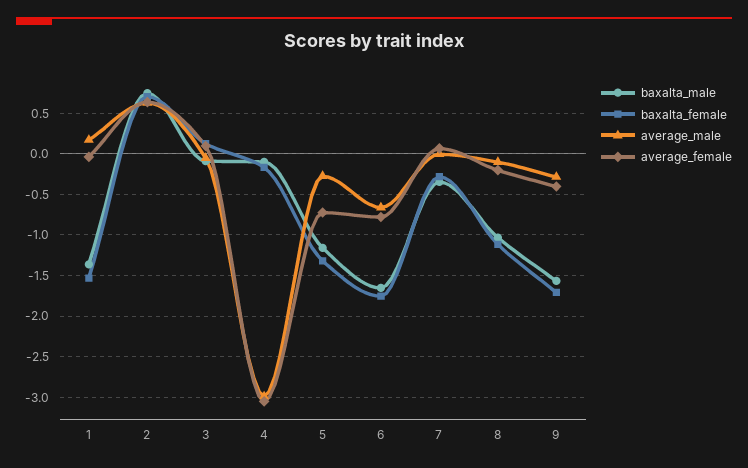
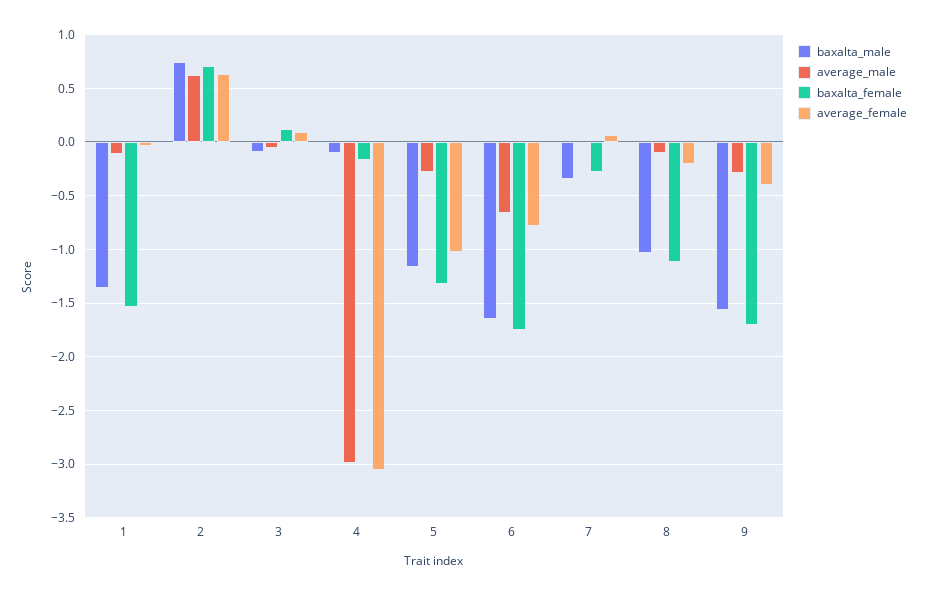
average_male, 1: 0.2 -> -0.1
average_female, 5: -0.7 -> -1

